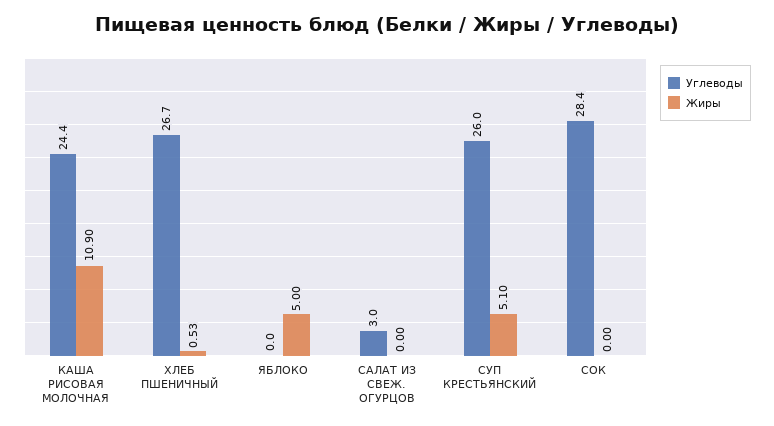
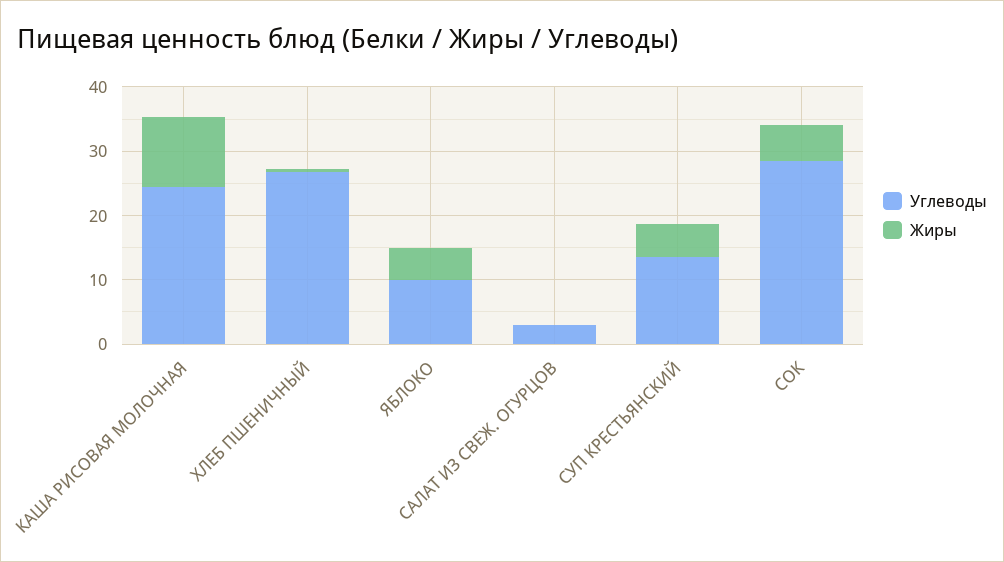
Углеводы, ЯБЛОКО: 0 -> 10
Углеводы, СУП КРЕСТЬЯНСКИЙ: 26 -> 14
Жиры, СОК: 0 -> 6

